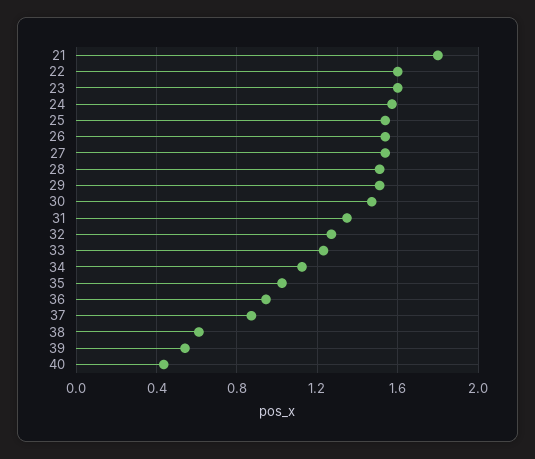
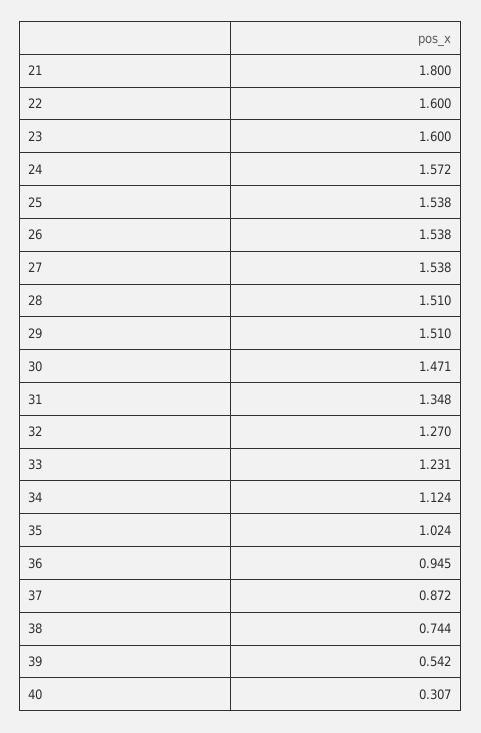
38: 0.6 -> 0.744
40: 0.45 -> 0.307

